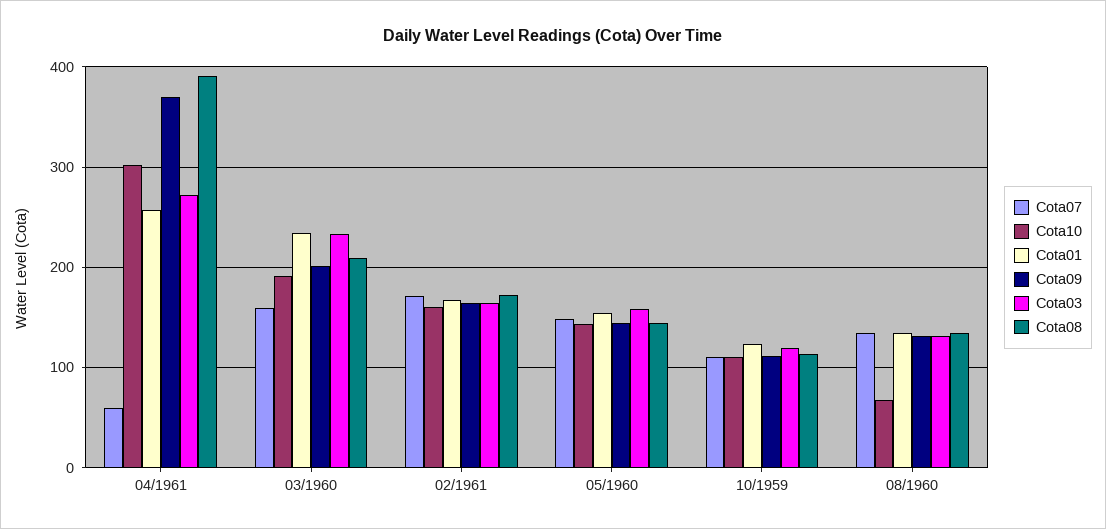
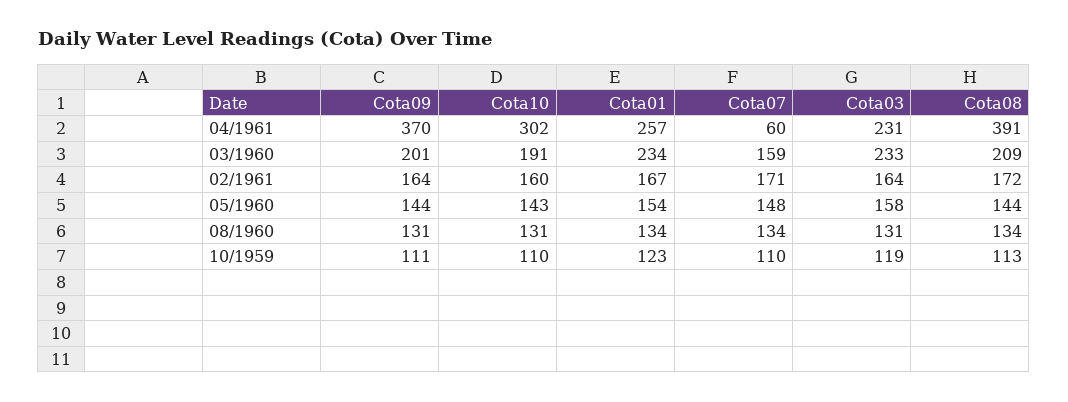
Cota03, 04/1961: 270 -> 231
Cota10, 08/1960: 70 -> 131

